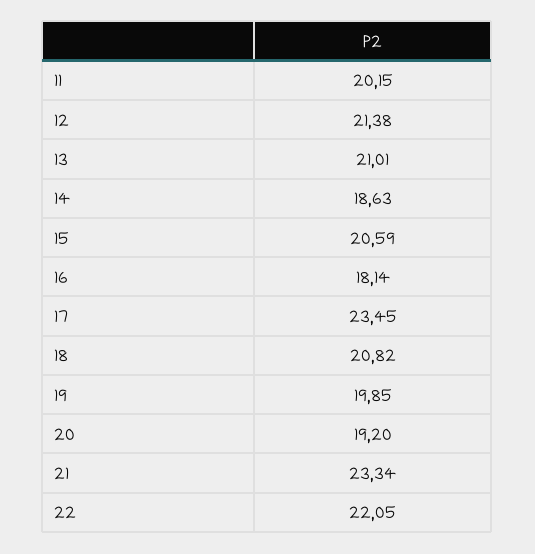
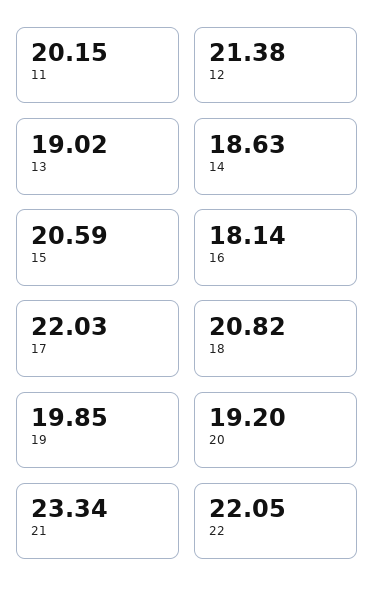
13: 21.01 -> 19.02
17: 23.45 -> 22.03

